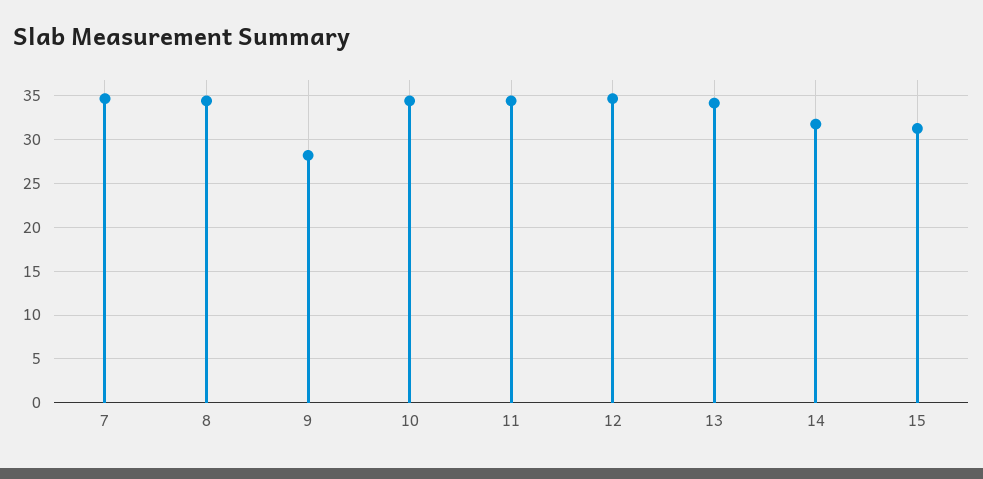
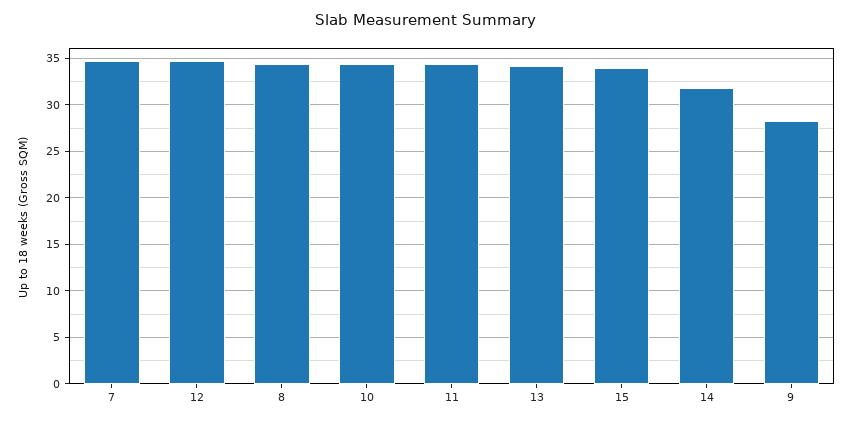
15: 31 -> 34

